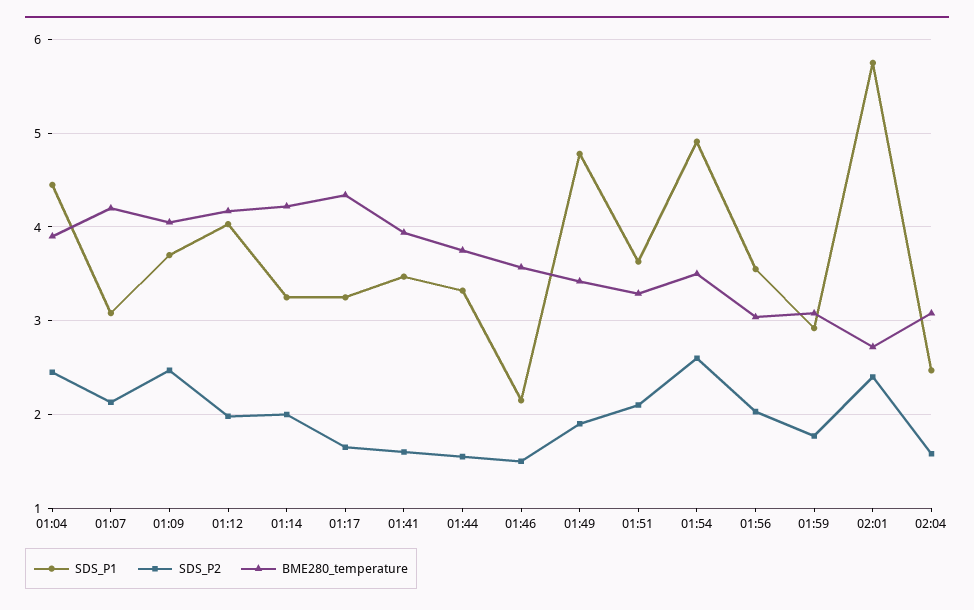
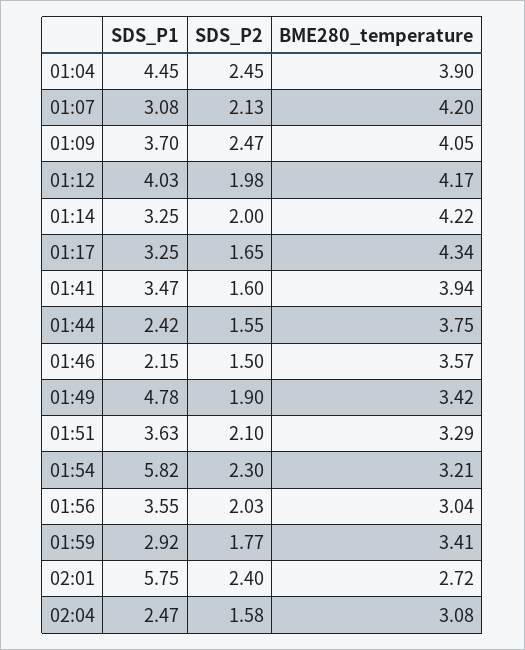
SDS_P1, 01:44: 3.3 -> 2.42
SDS_P1, 01:54: 4.9 -> 5.82
SDS_P2, 01:54: 2.6 -> 2.3
BME280_temperature, 01:54: 3.5 -> 3.21
BME280_temperature, 01:59: 3.1 -> 3.41

